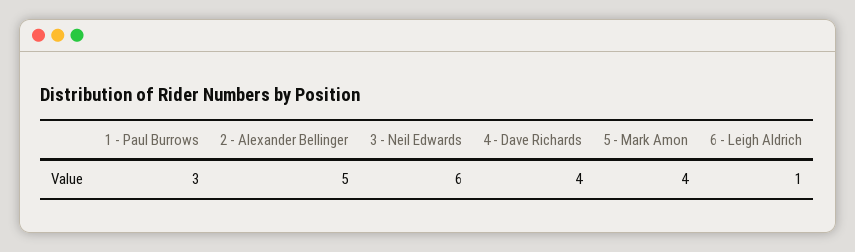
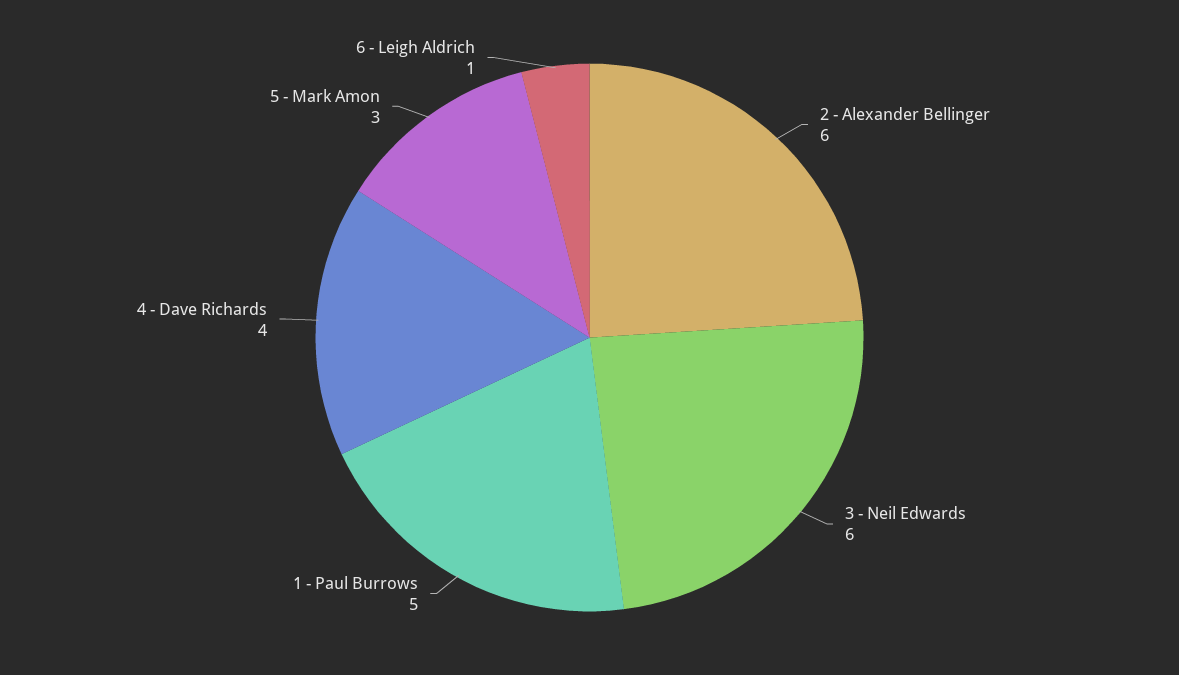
1 - Paul Burrows: 3 -> 5
2 - Alexander Bellinger: 5 -> 6
5 - Mark Amon: 4 -> 3

